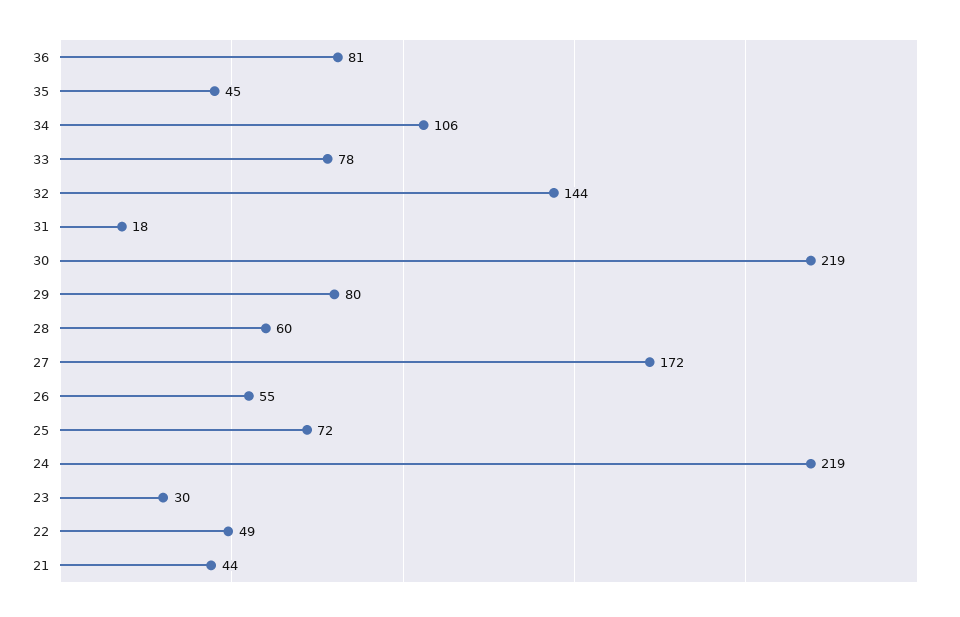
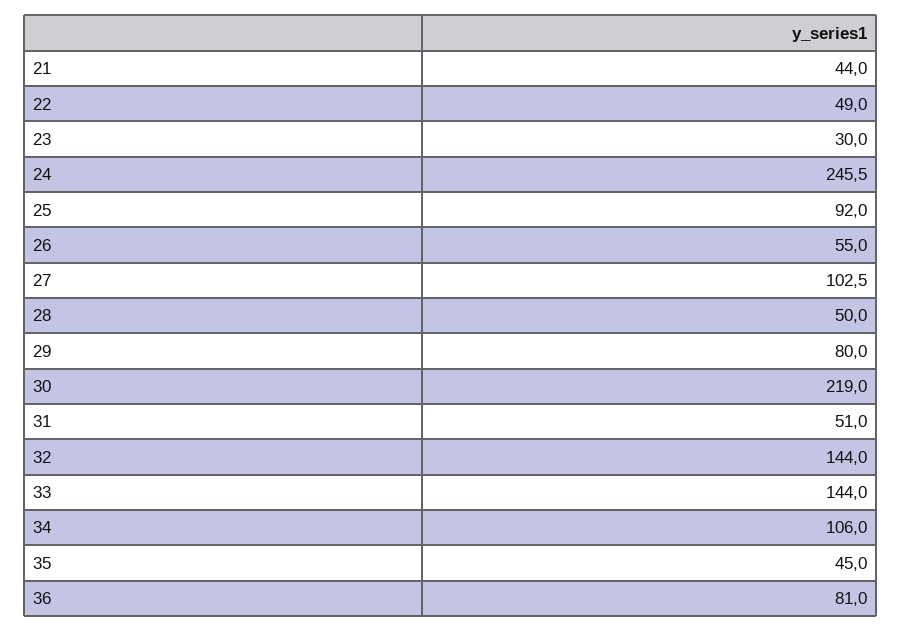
33: 78 -> 144
31: 18 -> 51
28: 60 -> 50
27: 172 -> 102.5
25: 72 -> 92
24: 219 -> 245.5

